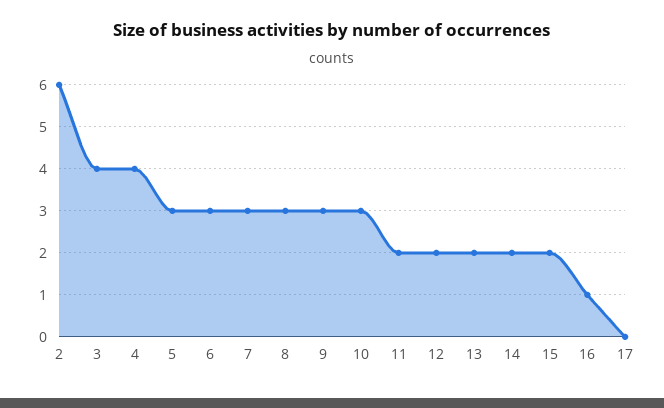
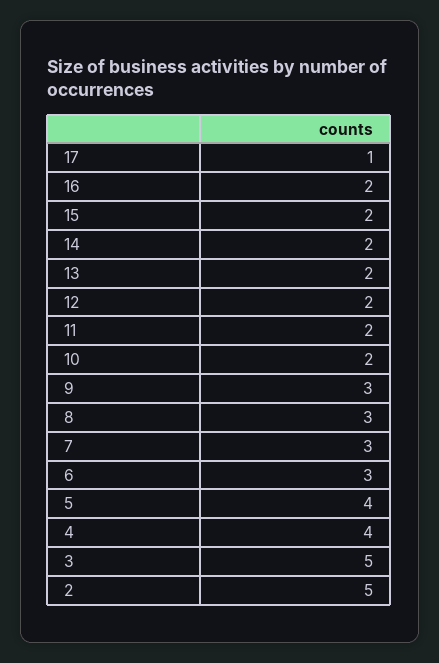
2: 6 -> 5
3: 4 -> 5
5: 3 -> 4
10: 3 -> 2
16: 1 -> 2
17: 0 -> 1

